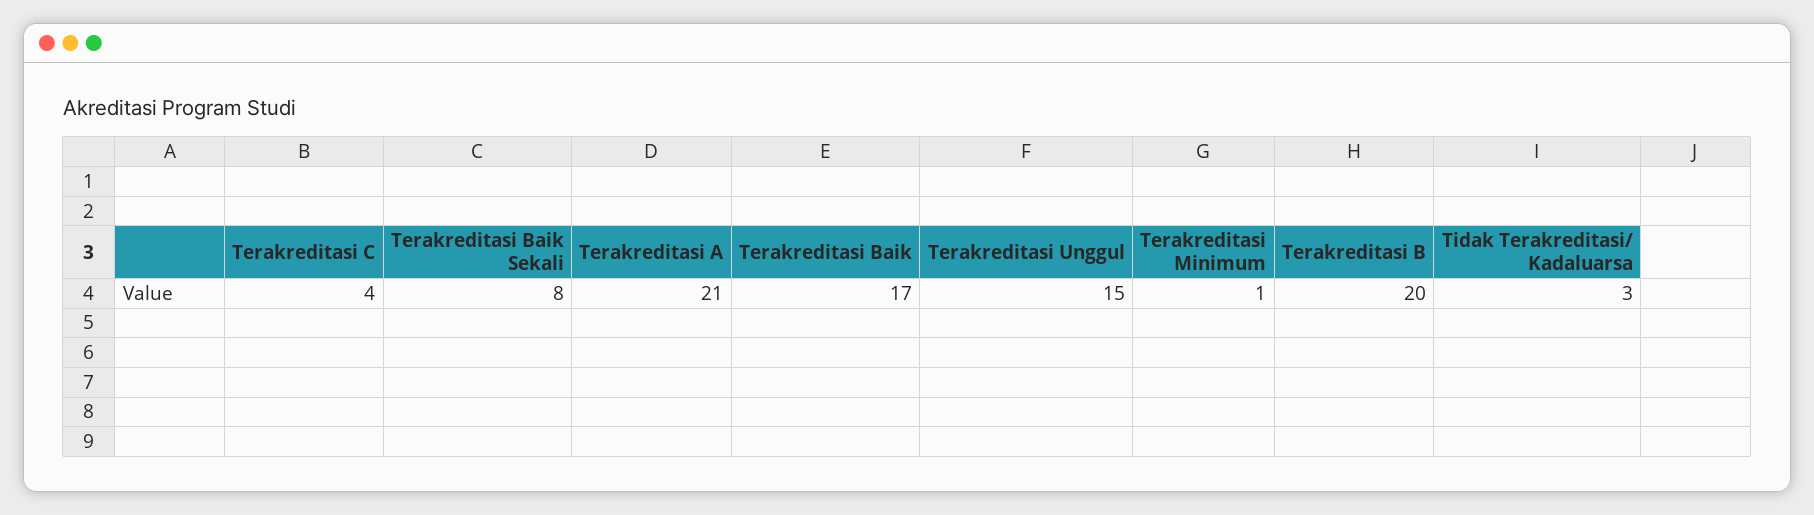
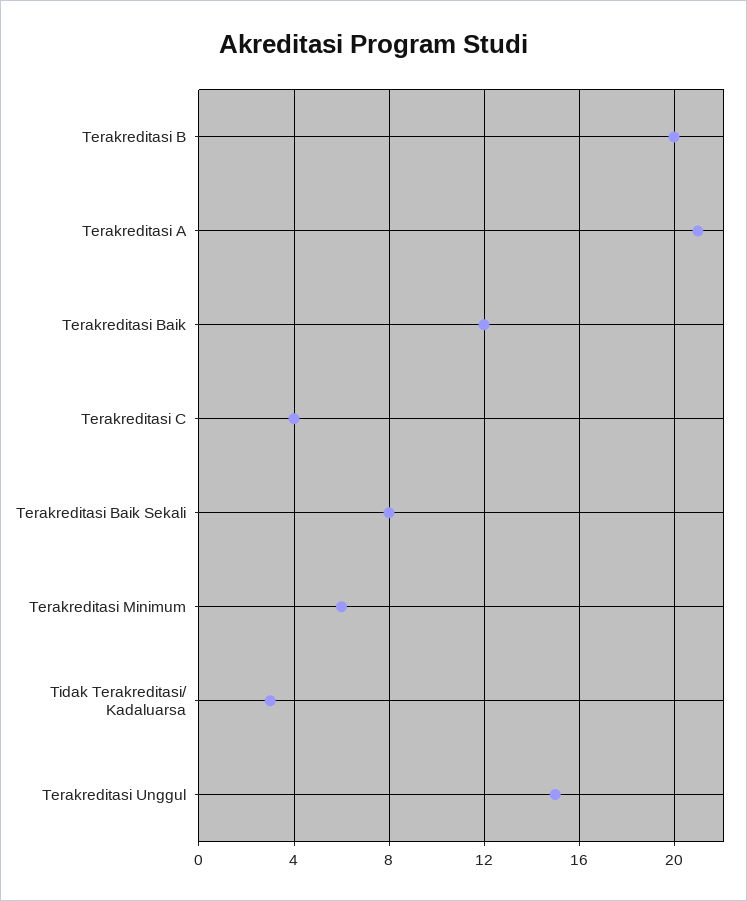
Terakreditasi Baik: 17 -> 12
Terakreditasi Minimum: 1 -> 6

